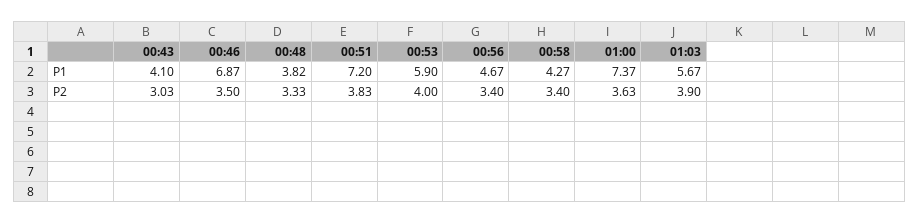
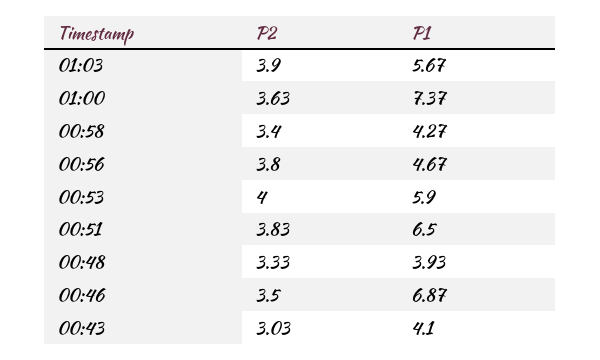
00:48, P1: 3.82 -> 3.93
00:51, P1: 7.2 -> 6.5
00:56, P2: 3.4 -> 3.8

